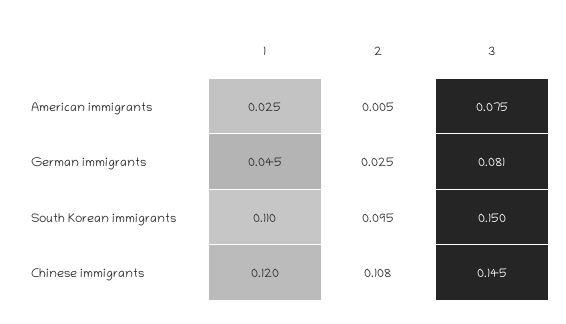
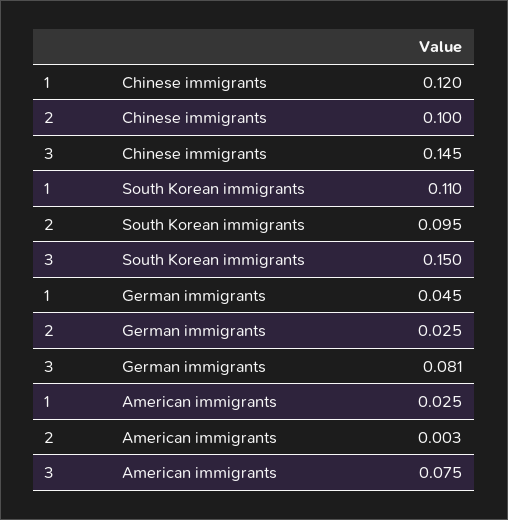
2, American immigrants: 0.005 -> 0.003
2, Chinese immigrants: 0.108 -> 0.1

